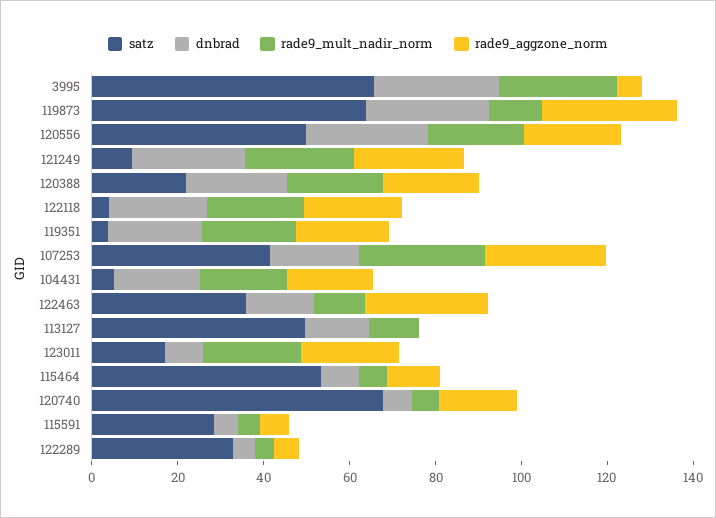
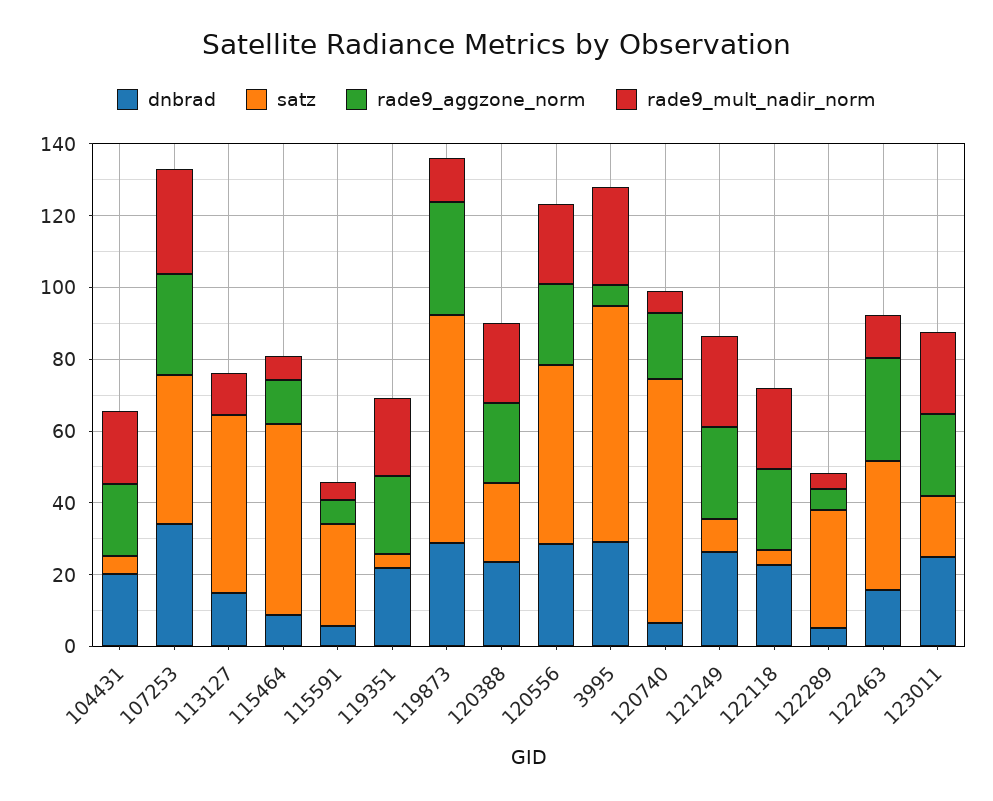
dnbrad, 107253: 20 -> 35
dnbrad, 123011: 10 -> 25

